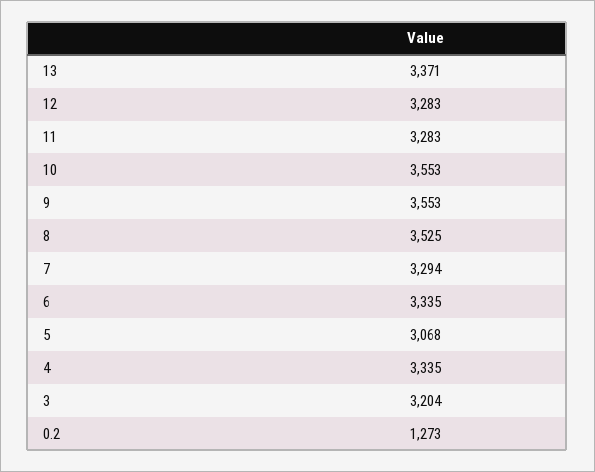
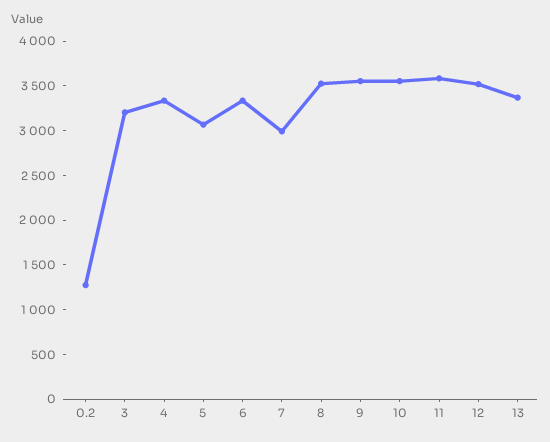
12: 3283 -> 3500
11: 3283 -> 3600
7: 3294 -> 3000

